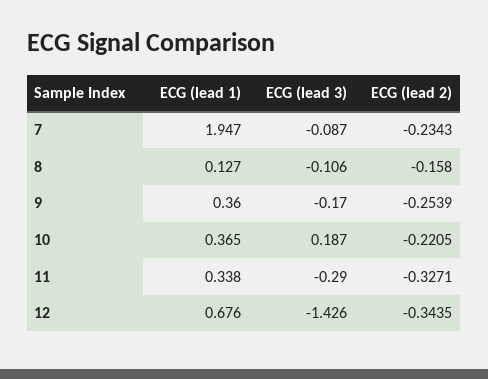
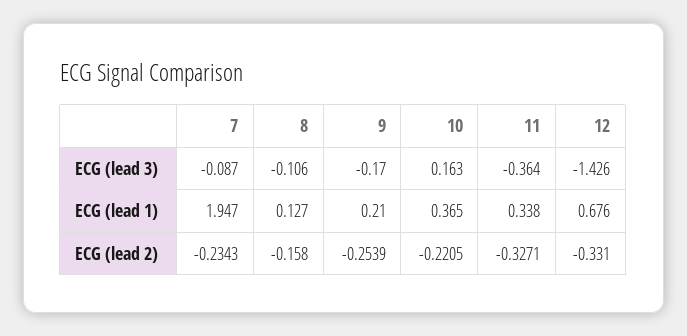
ECG (lead 1), 9: 0.36 -> 0.21
ECG (lead 3), 10: 0.187 -> 0.163
ECG (lead 3), 11: -0.29 -> -0.364
ECG (lead 2), 12: -0.3435 -> -0.331

